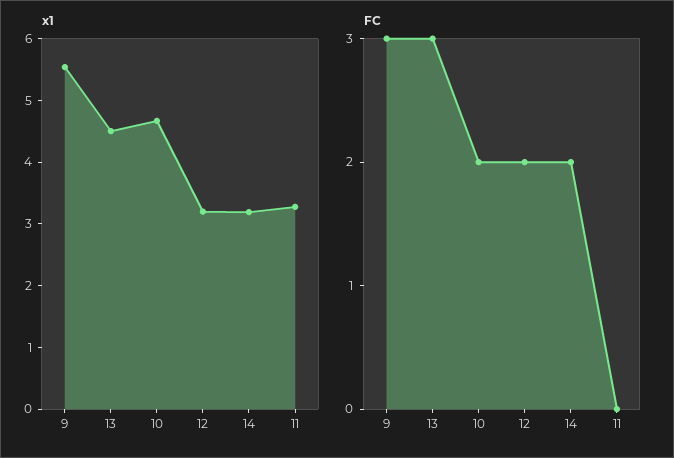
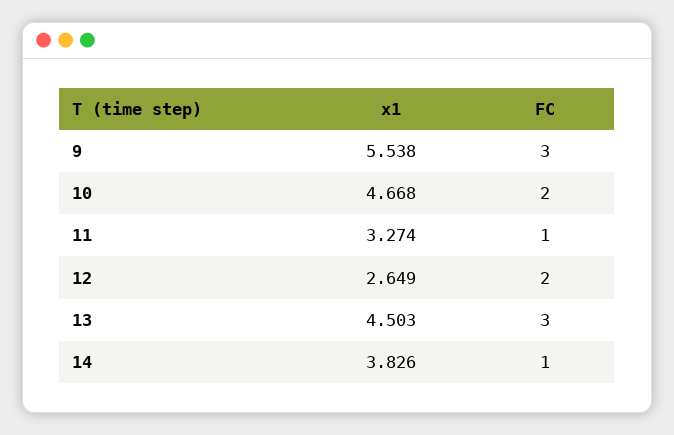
x1, 12: 3.2 -> 2.649
x1, 14: 3.2 -> 3.826
FC, 14: 2 -> 1
FC, 11: 0 -> 1

